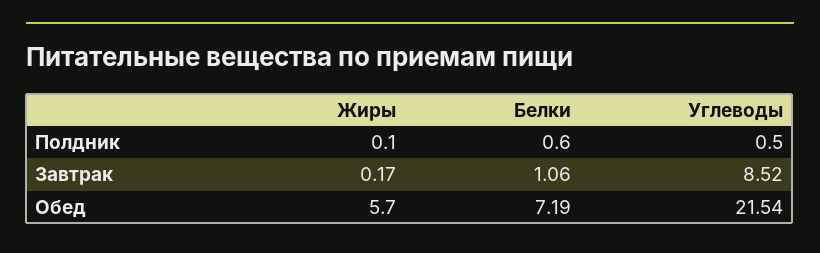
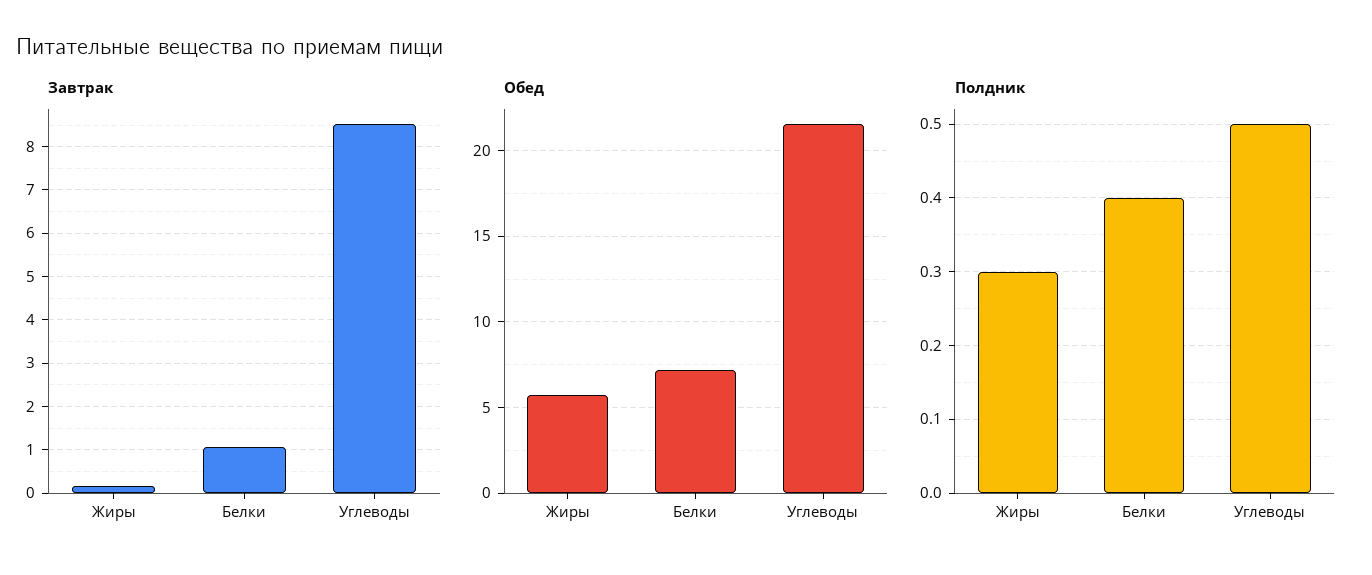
Полдник, Жиры: 0.1 -> 0.3
Полдник, Белки: 0.6 -> 0.4

